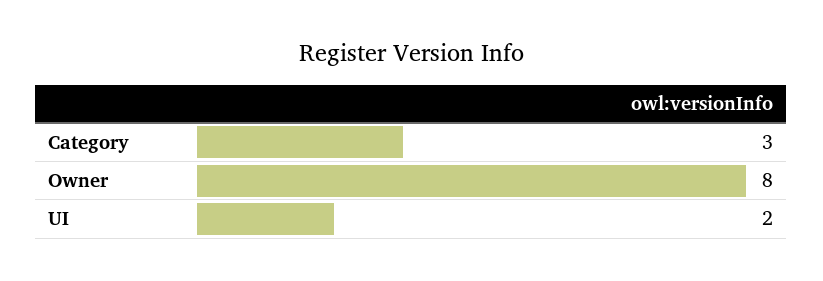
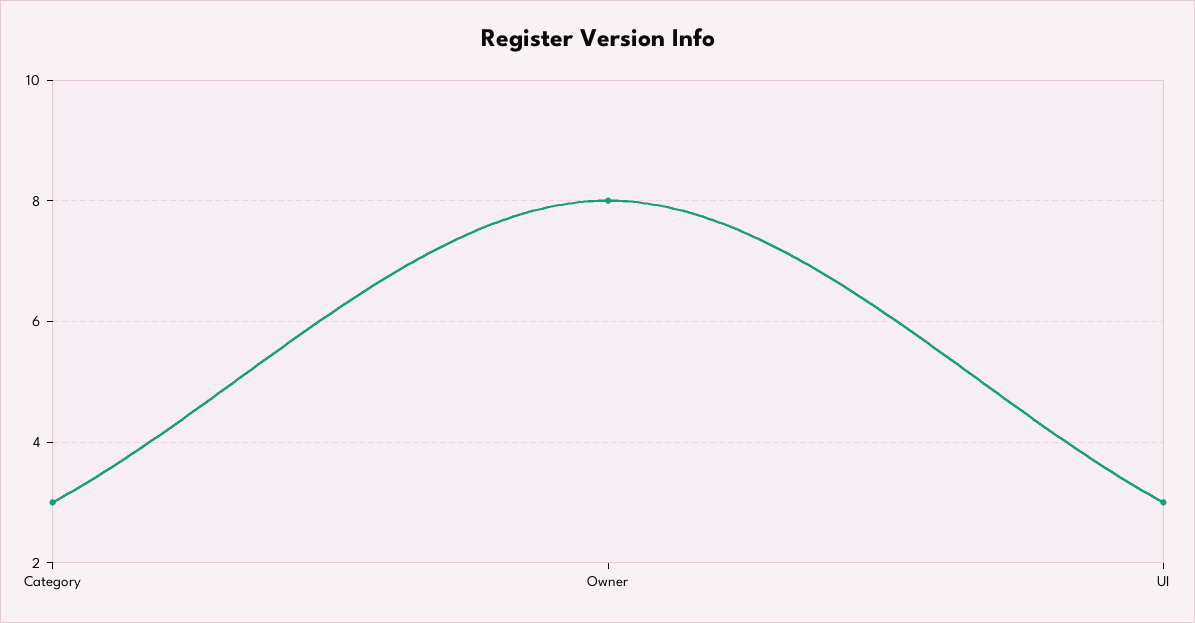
UI: 2 -> 3

